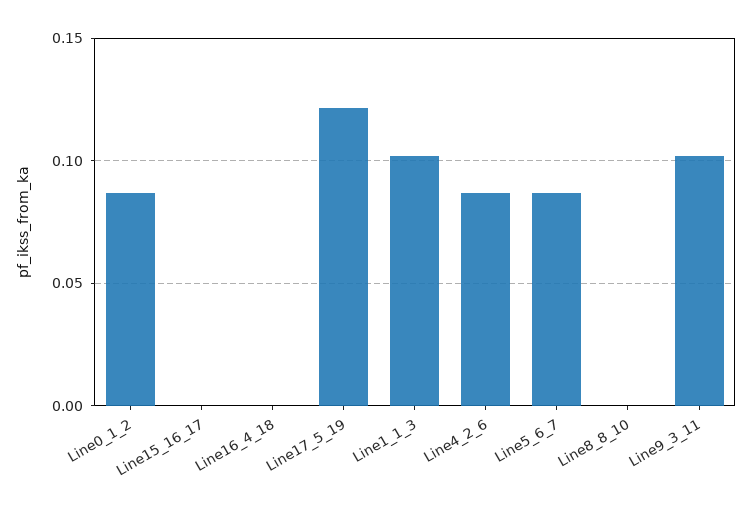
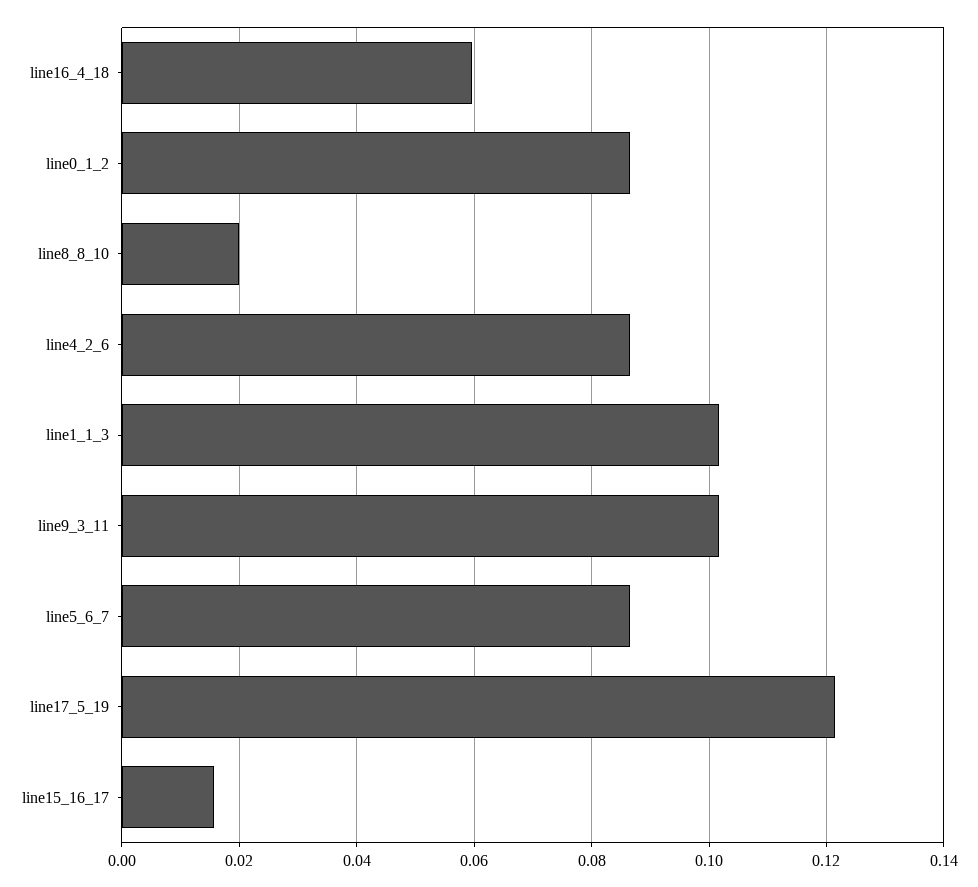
Line15_16_17: 0 -> 0.016
Line16_4_18: 0 -> 0.06
Line8_8_10: 0 -> 0.02

